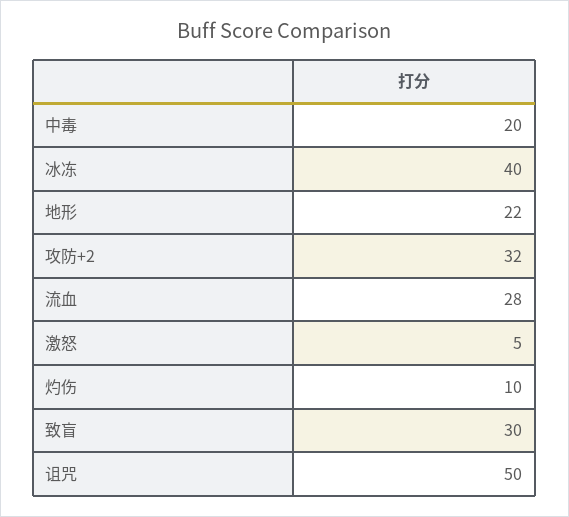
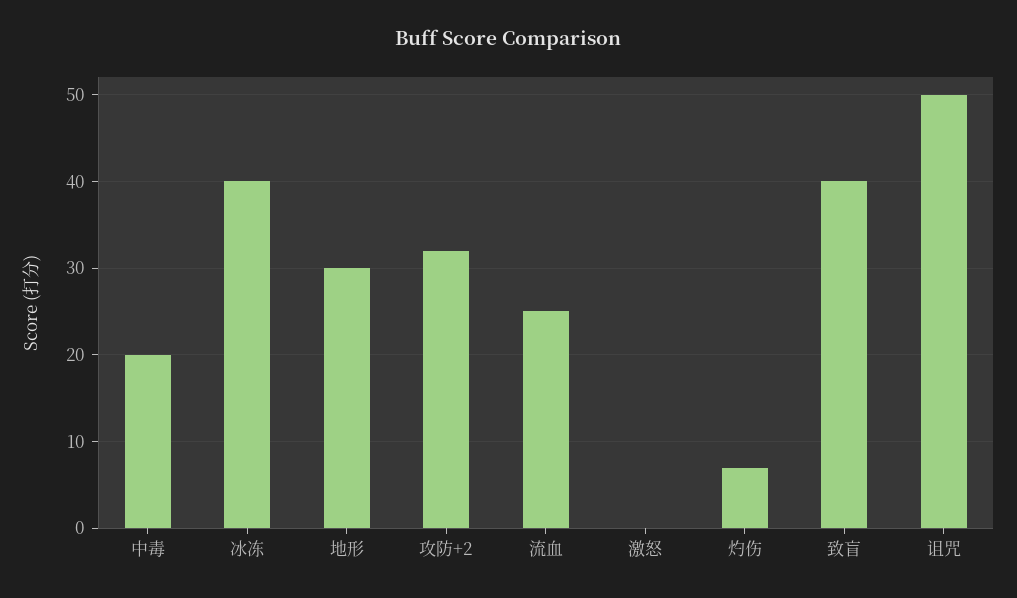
地形: 22 -> 30
流血: 28 -> 25
激怒: 5 -> 0
灼伤: 10 -> 7
致盲: 30 -> 40

